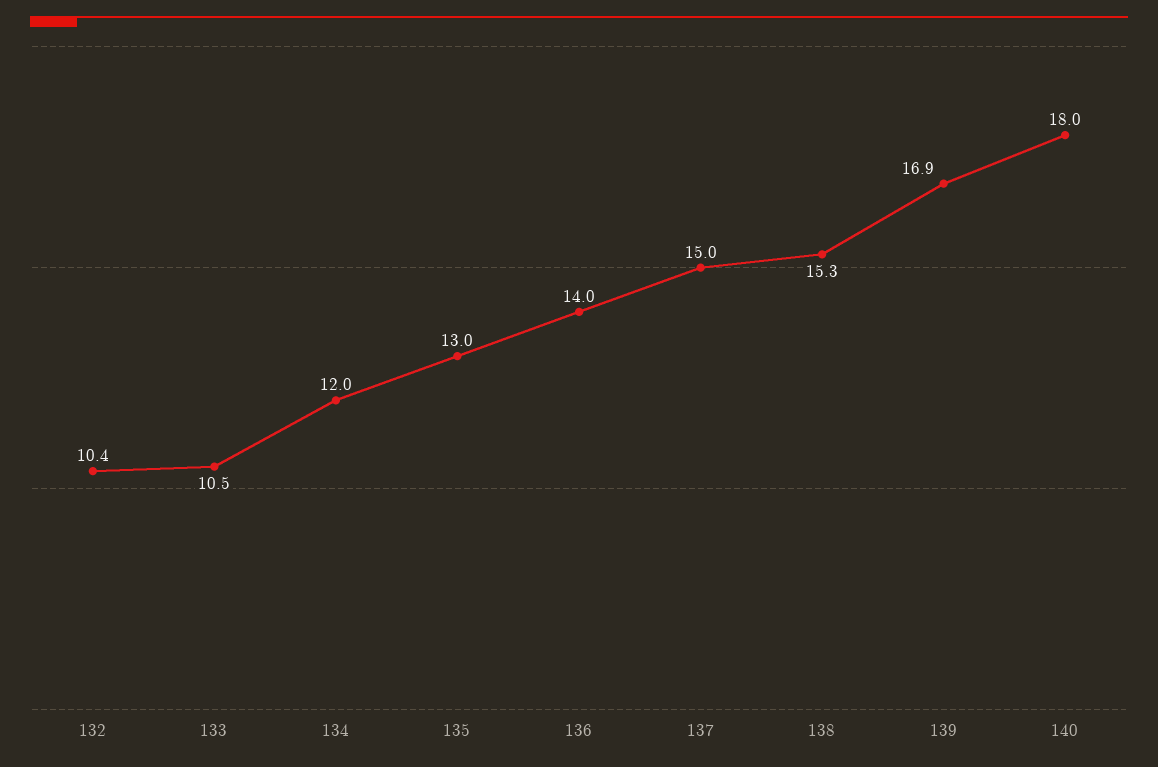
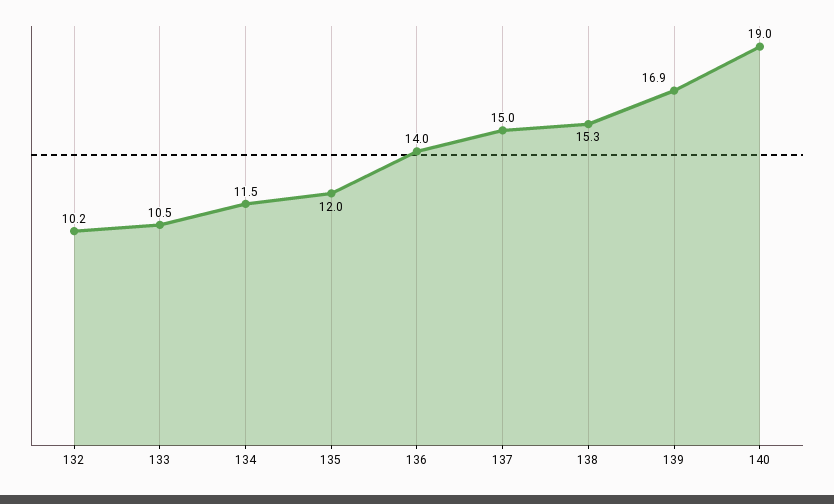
132: 10.4 -> 10.2
134: 12 -> 11.5
135: 13 -> 12
140: 18 -> 19

